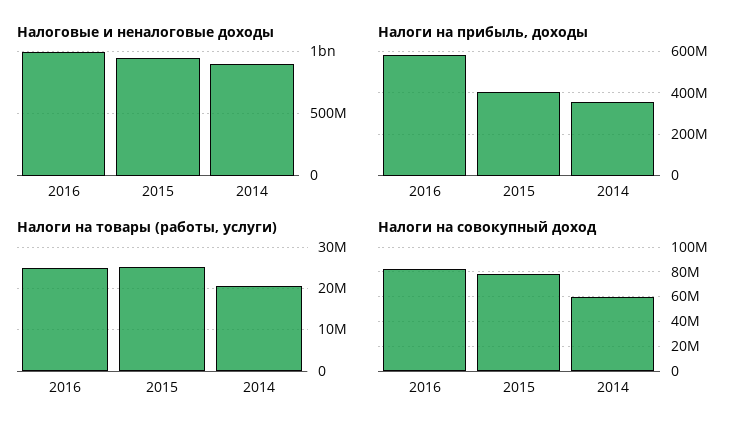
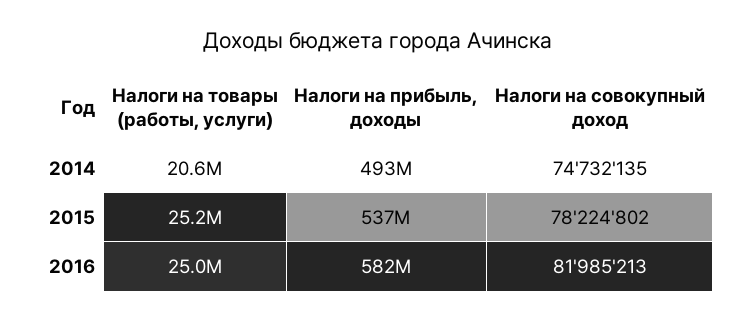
Налоговые и неналоговые доходы, 2016: 1000000000 -> none
Налоговые и неналоговые доходы, 2015: 950000000 -> none
Налоговые и неналоговые доходы, 2014: 900000000 -> none
Налоги на прибыль, доходы, 2015: 400000000 -> 537000000
Налоги на прибыль, доходы, 2014: 350000000 -> 493000000
Налоги на совокупный доход, 2014: 60000000 -> 74732135

